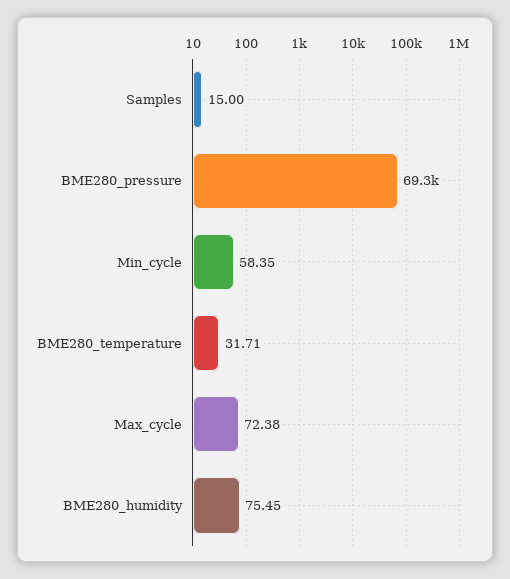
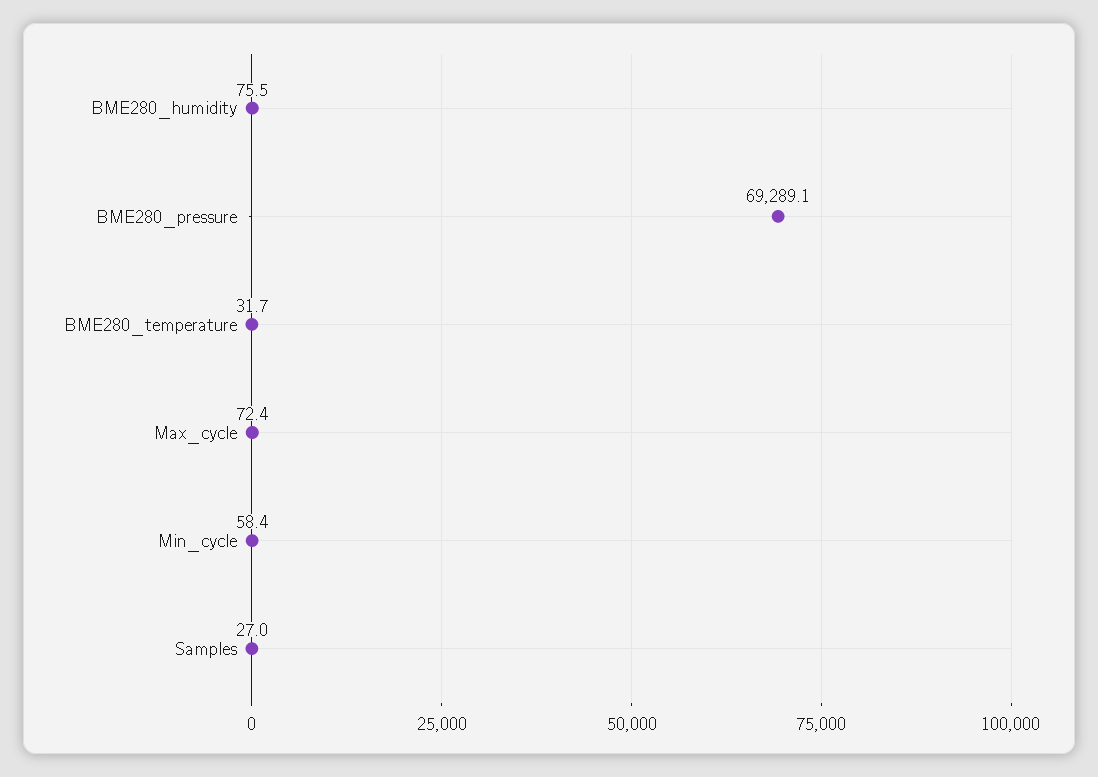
Samples: 15 -> 27

